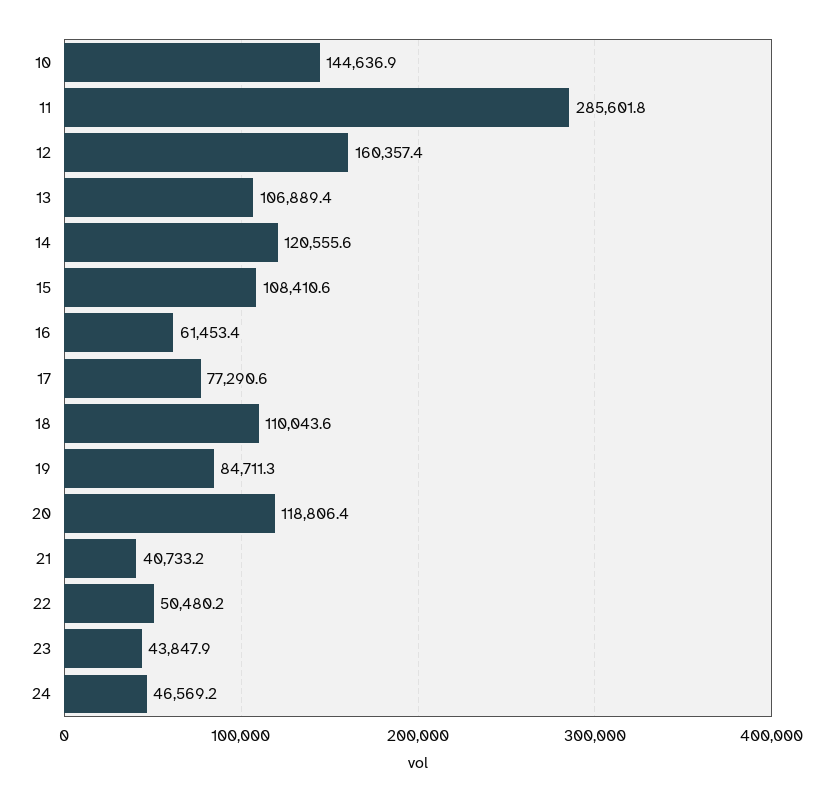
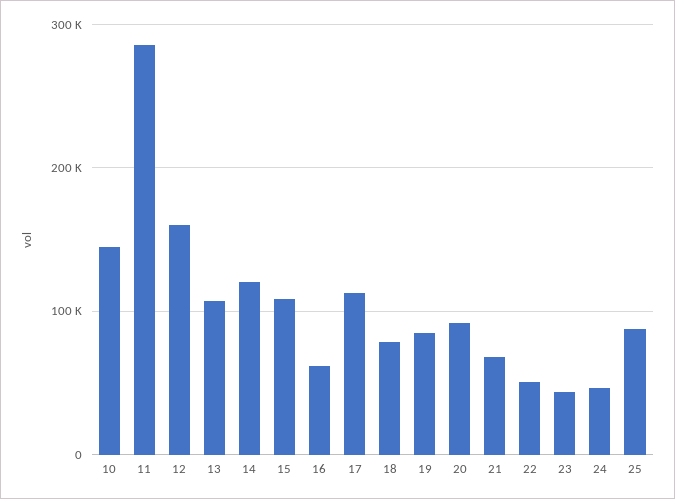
17: 77290.6 -> 110000
18: 110043.6 -> 80000
20: 118806.4 -> 90000
21: 40733.2 -> 70000
25: none -> 90000

